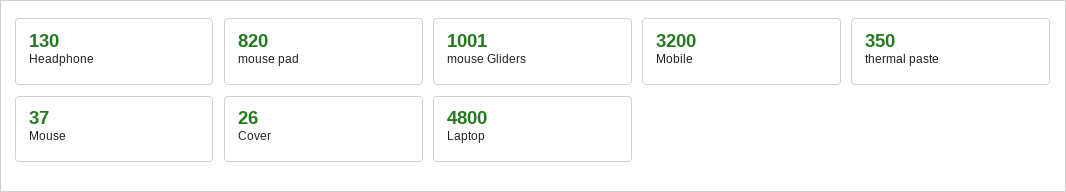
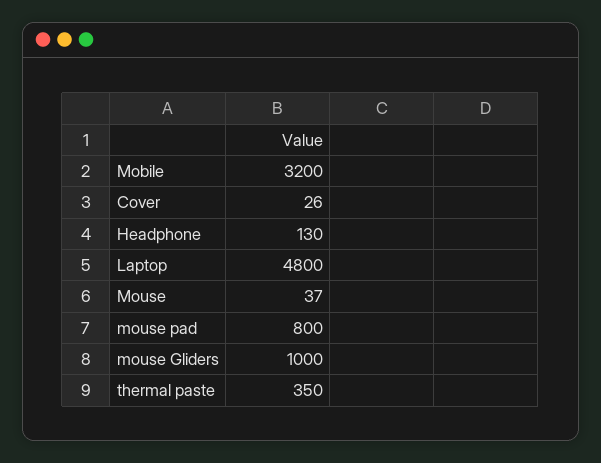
mouse pad: 820 -> 800
mouse Gliders: 1001 -> 1000

